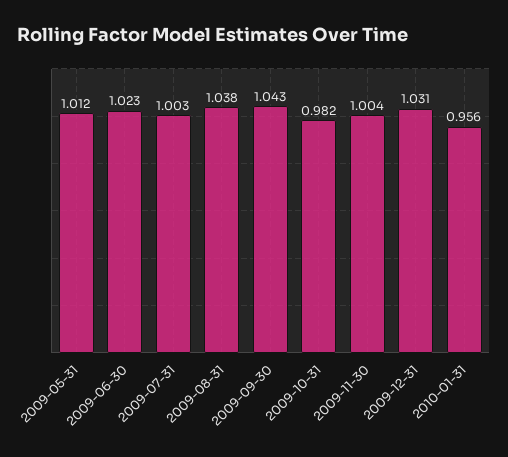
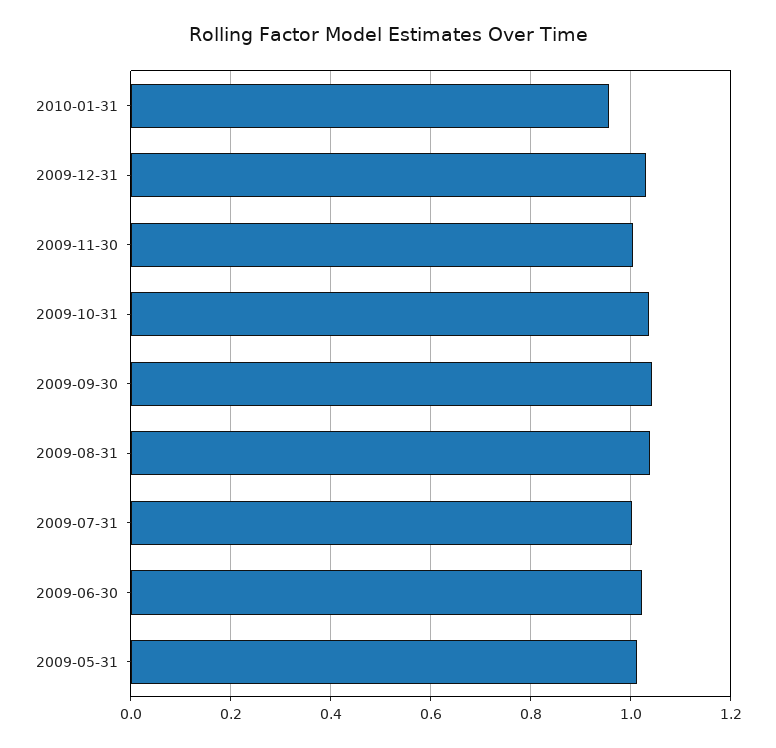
2009-10-31: 0.982 -> 1.04

